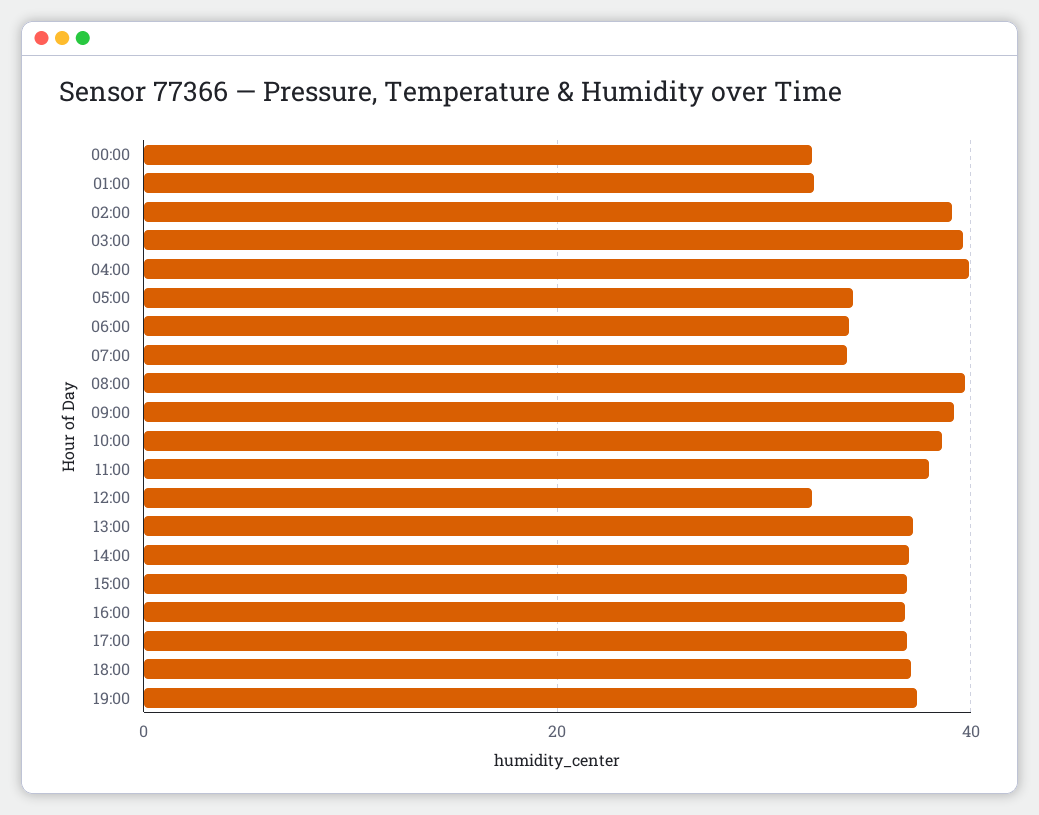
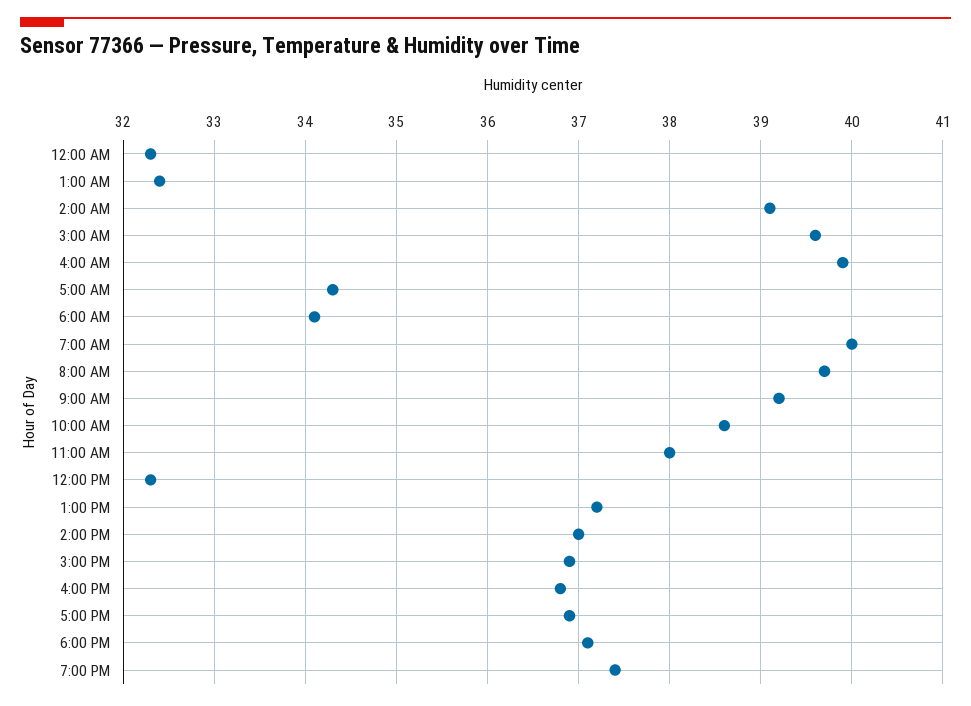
07:00: 34 -> 40

